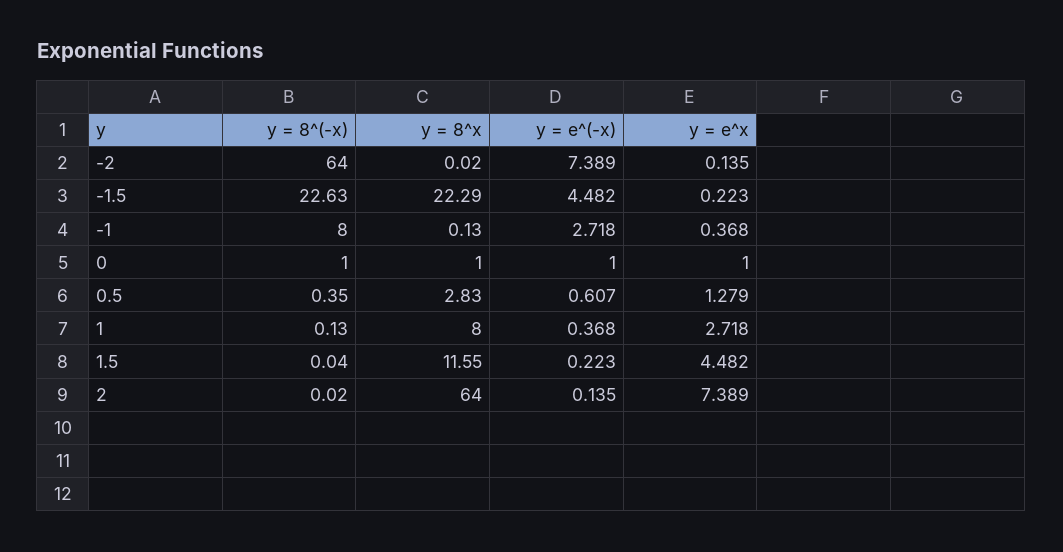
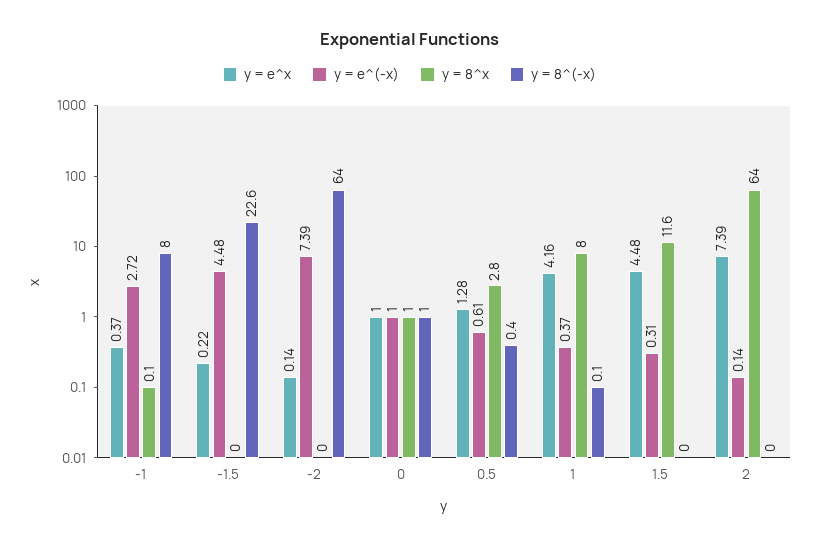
y = 8^x, -1.5: 22.29 -> 0
y = e^x, 1: 2.718 -> 4.16
y = e^(-x), 1.5: 0.223 -> 0.31

